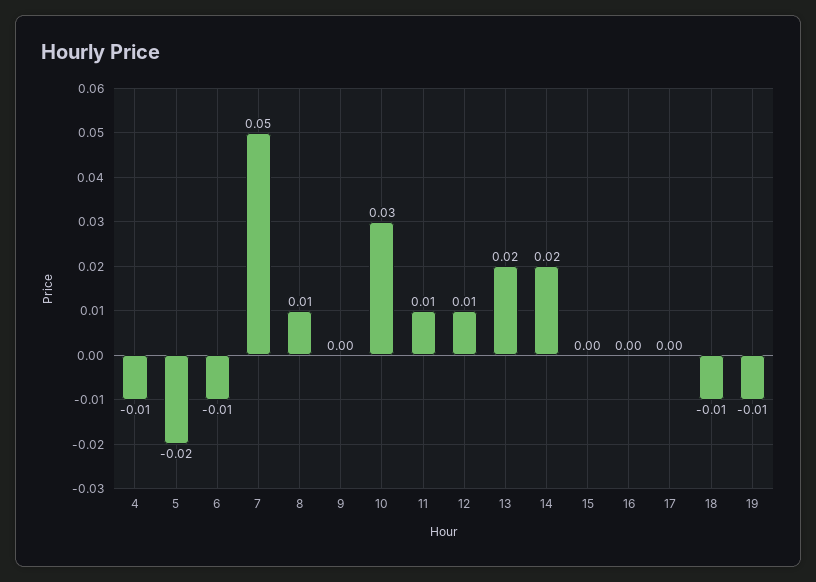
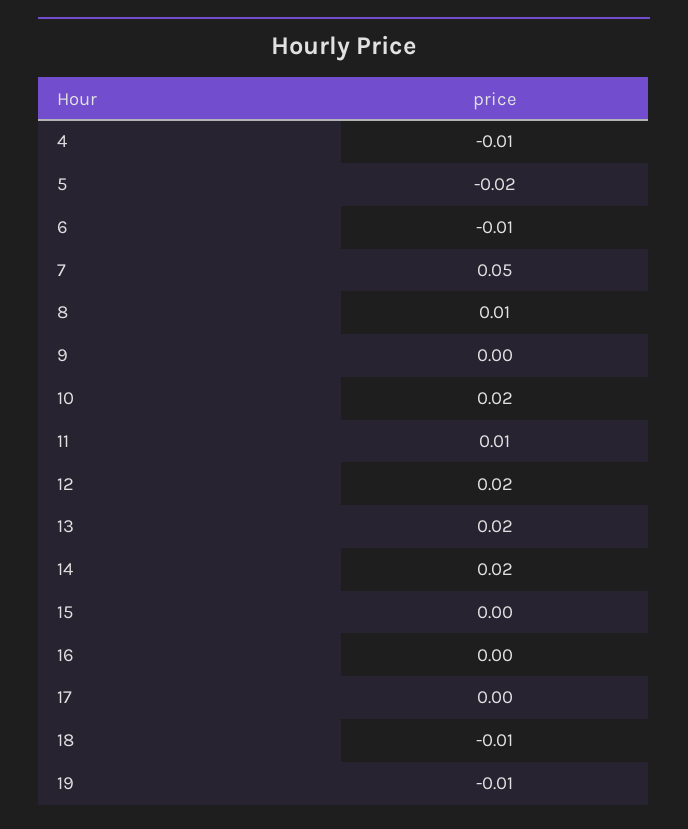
10: 0.03 -> 0.02
12: 0.01 -> 0.02

